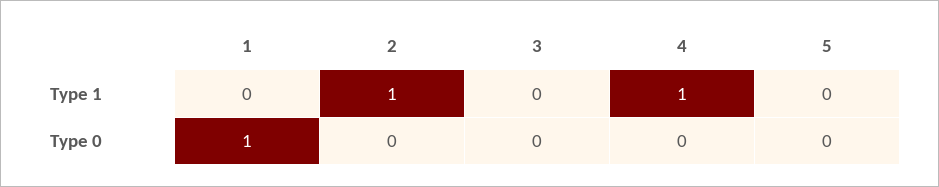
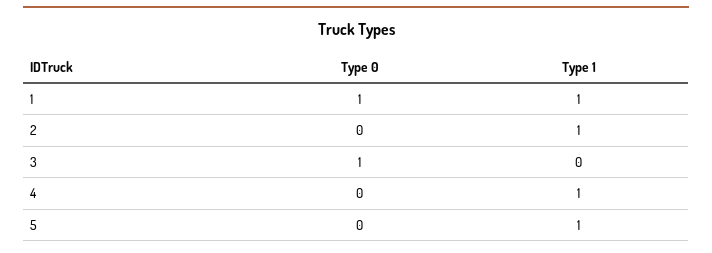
1, Type 1: 0 -> 1
5, Type 1: 0 -> 1
3, Type 0: 0 -> 1

